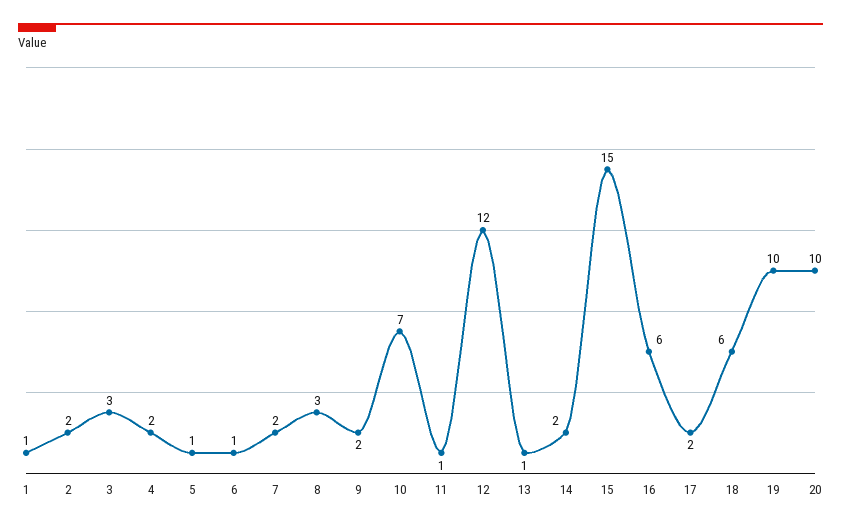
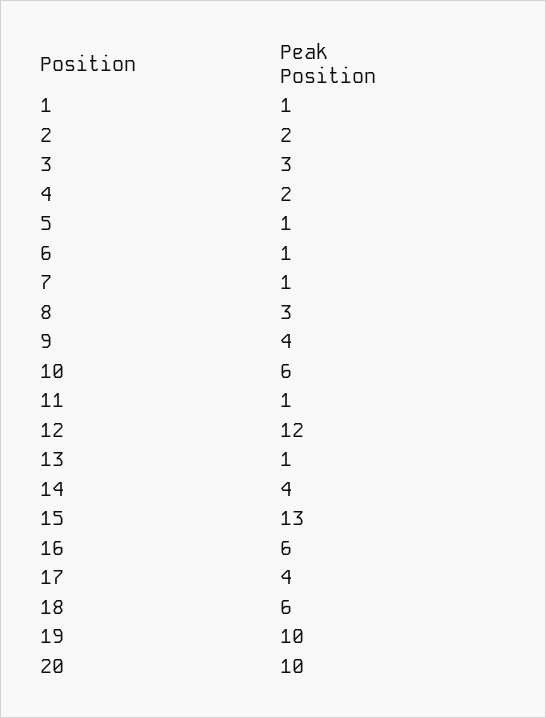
7: 2 -> 1
9: 2 -> 4
10: 7 -> 6
14: 2 -> 4
15: 15 -> 13
17: 2 -> 4

